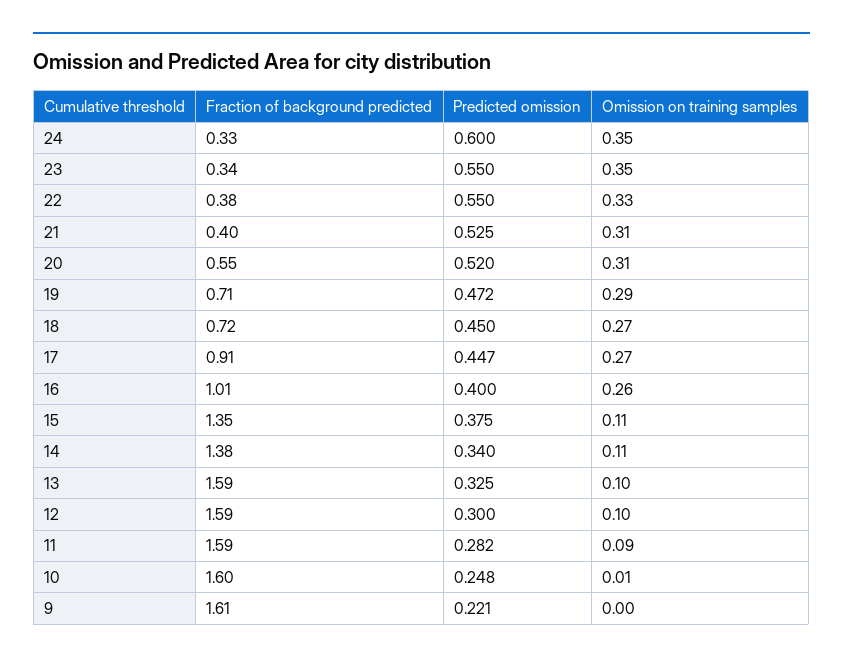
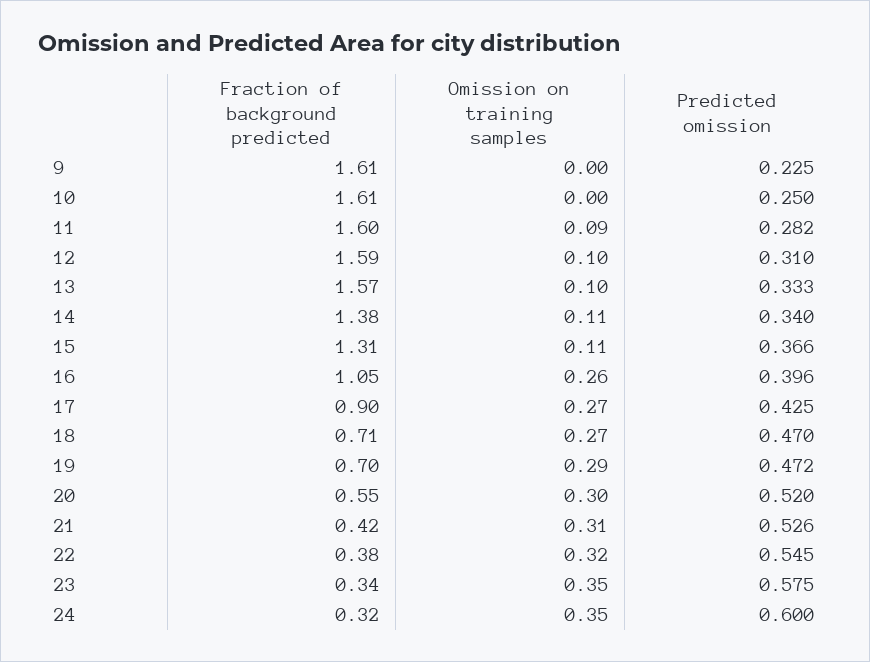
Fraction of background predicted, 24: 0.33 -> 0.32
Predicted omission, 23: 0.55 -> 0.575
Predicted omission, 22: 0.55 -> 0.545
Omission on training samples, 22: 0.33 -> 0.32
Fraction of background predicted, 21: 0.4 -> 0.42
Predicted omission, 21: 0.525 -> 0.526
Omission on training samples, 20: 0.31 -> 0.3
Fraction of background predicted, 19: 0.71 -> 0.7
Fraction of background predicted, 18: 0.72 -> 0.71
Predicted omission, 18: 0.45 -> 0.47
Fraction of background predicted, 17: 0.91 -> 0.9
Predicted omission, 17: 0.447 -> 0.425
Fraction of background predicted, 16: 1.01 -> 1.05
Predicted omission, 16: 0.4 -> 0.396
Fraction of background predicted, 15: 1.35 -> 1.31
Predicted omission, 15: 0.375 -> 0.366
Fraction of background predicted, 13: 1.59 -> 1.57
Predicted omission, 13: 0.325 -> 0.333
Predicted omission, 12: 0.3 -> 0.31
Fraction of background predicted, 11: 1.59 -> 1.6
Fraction of background predicted, 10: 1.6 -> 1.61
Predicted omission, 10: 0.248 -> 0.25
Omission on training samples, 10: 0.01 -> 0
Predicted omission, 9: 0.221 -> 0.225

